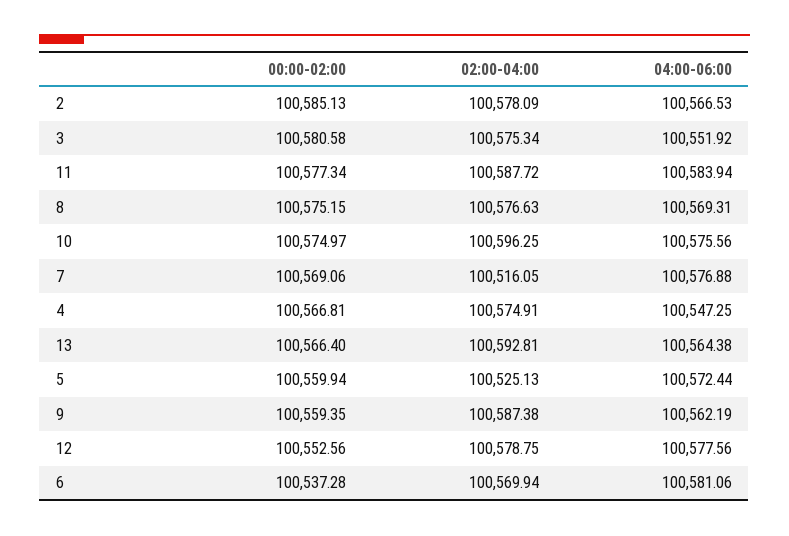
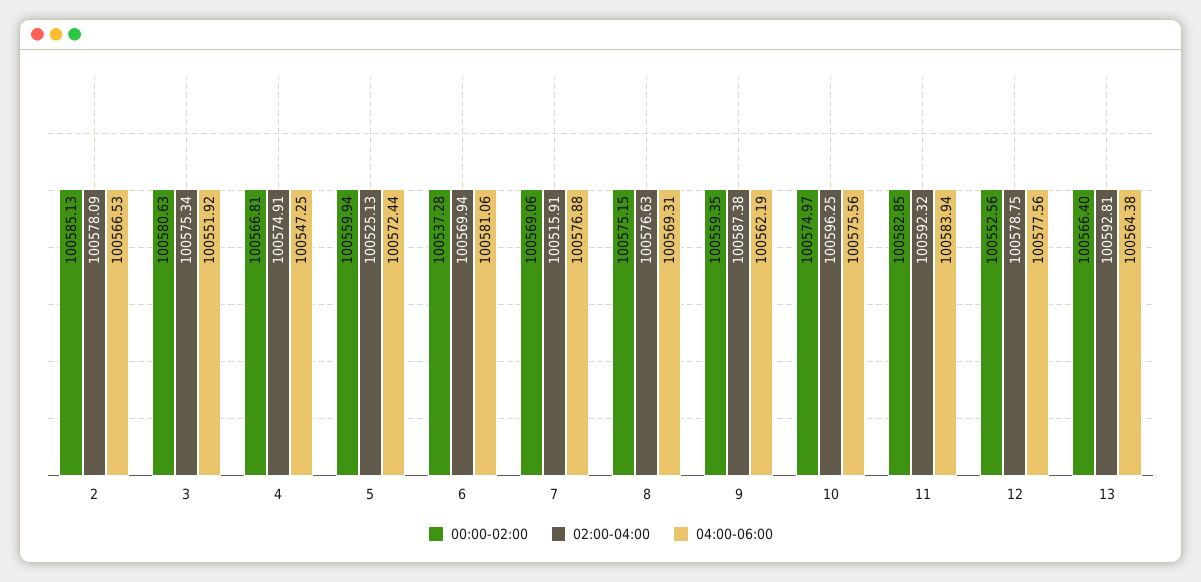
00:00-02:00, 3: 100580.58 -> 100580.63
00:00-02:00, 11: 100577.34 -> 100582.85
02:00-04:00, 11: 100587.72 -> 100592.32
02:00-04:00, 7: 100516.05 -> 100515.91

